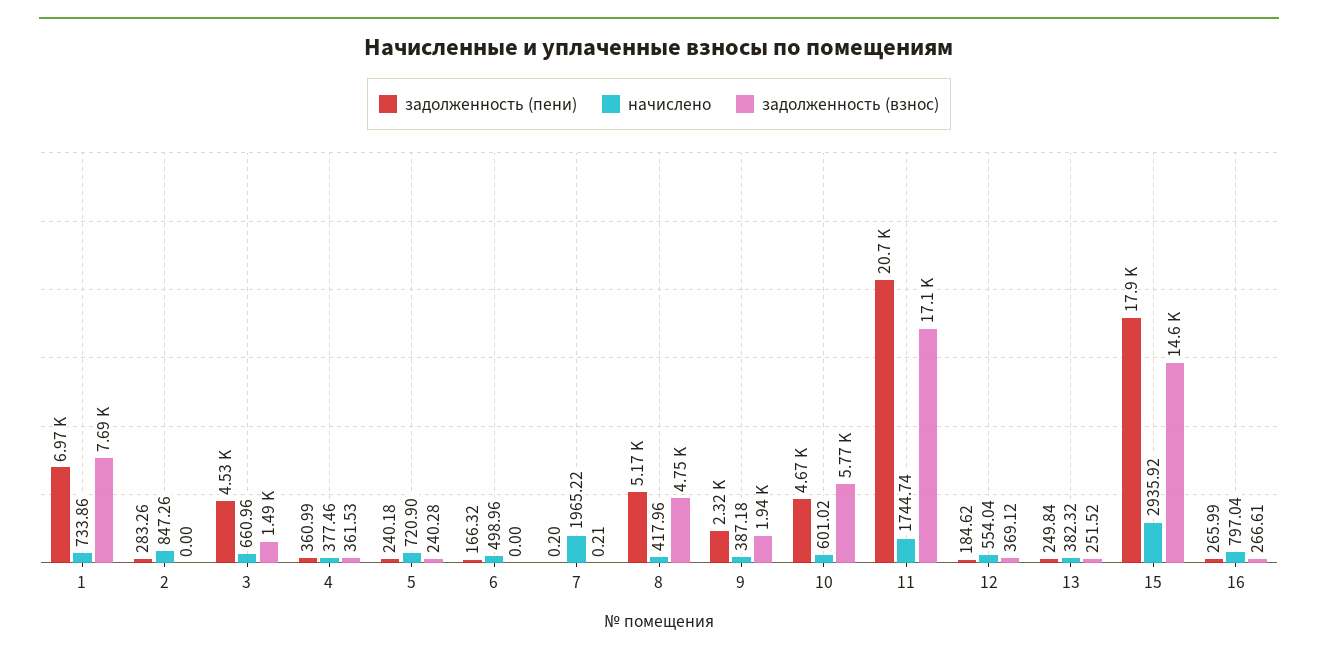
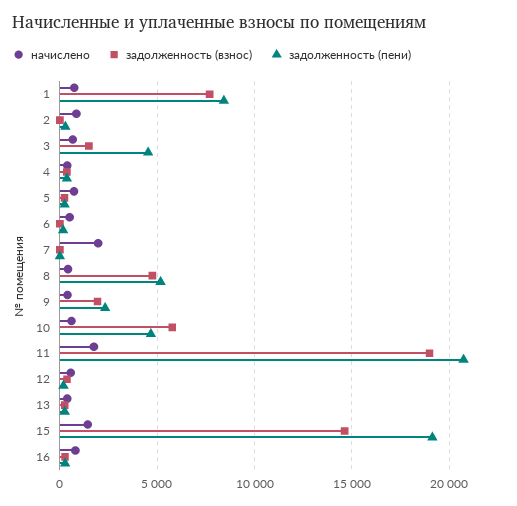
задолженность (пени), 1: 6970 -> 8500
задолженность (взнос), 11: 17100 -> 19000
задолженность (пени), 15: 17900 -> 19000
начислено, 15: 2935.92 -> 1500

